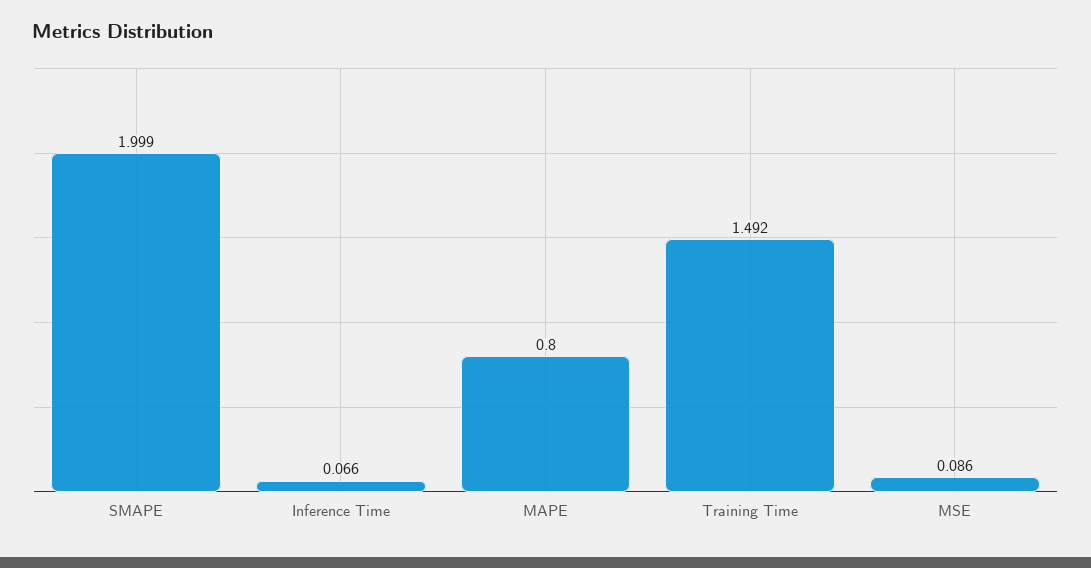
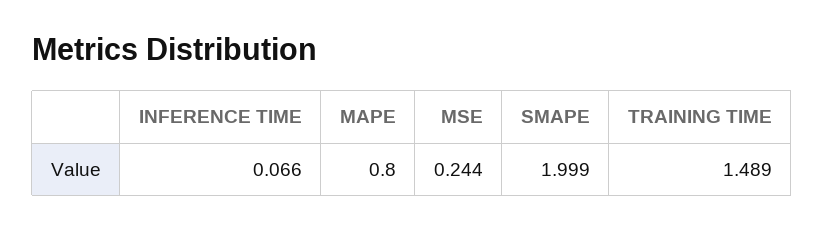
Training Time: 1.492 -> 1.489
MSE: 0.086 -> 0.244

